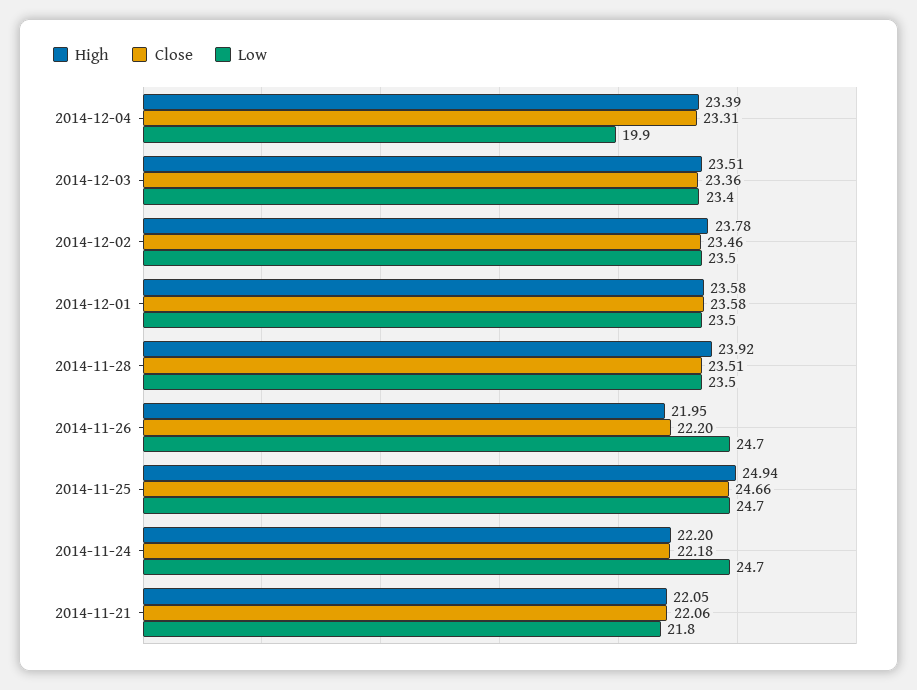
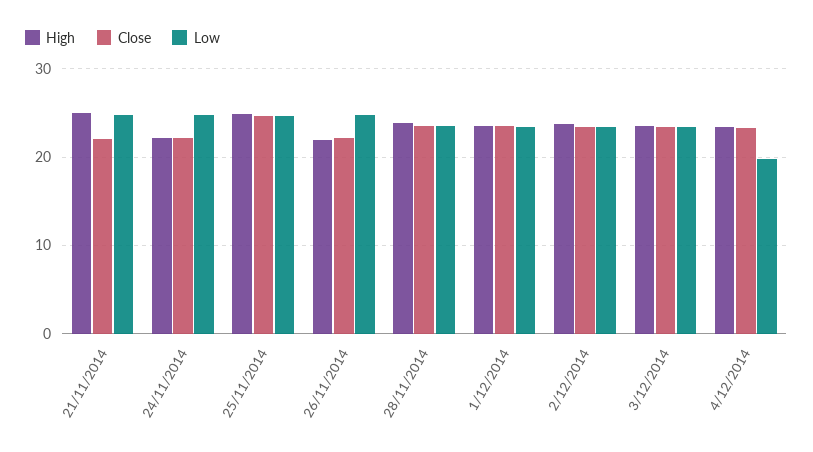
High, 2014-11-21: 22.05 -> 25
Low, 2014-11-21: 21.8 -> 25

